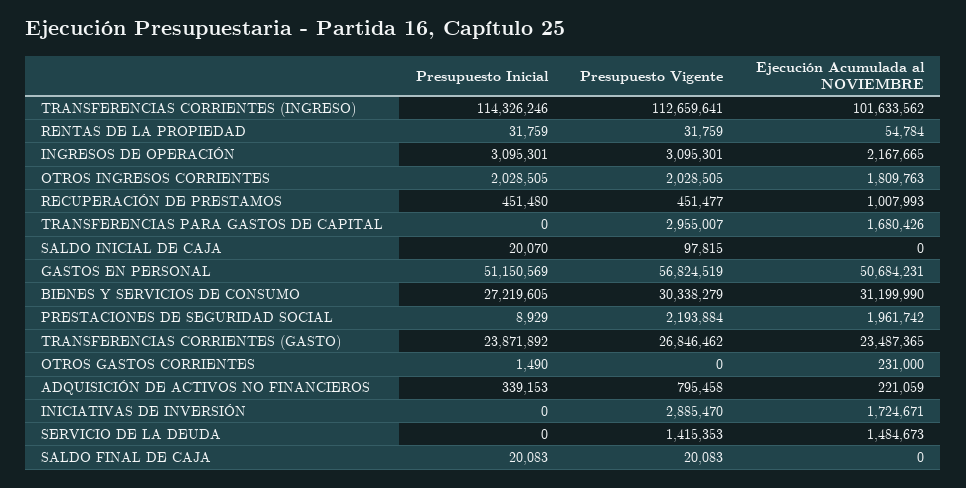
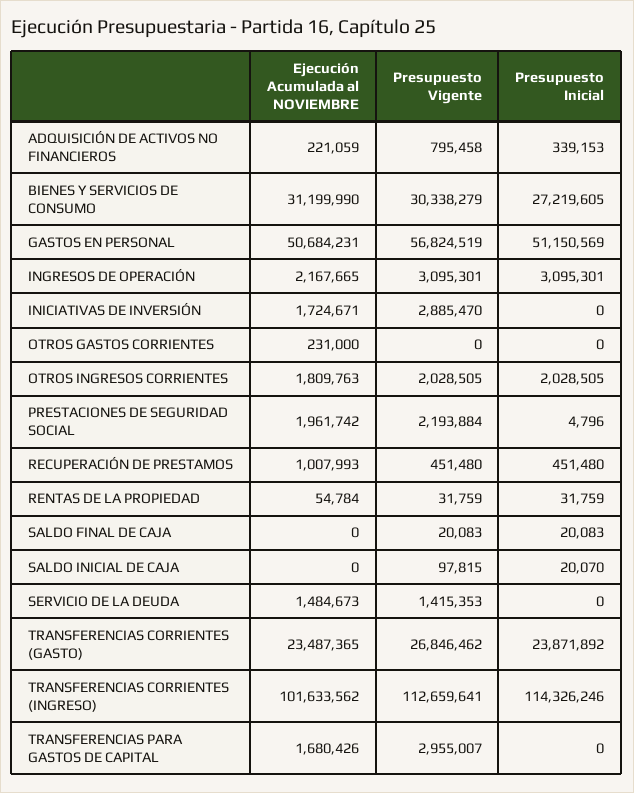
Presupuesto Vigente, RECUPERACIÓN DE PRESTAMOS: 451477 -> 451480
Presupuesto Inicial, PRESTACIONES DE SEGURIDAD SOCIAL: 8929 -> 4796
Presupuesto Inicial, OTROS GASTOS CORRIENTES: 1490 -> 0

